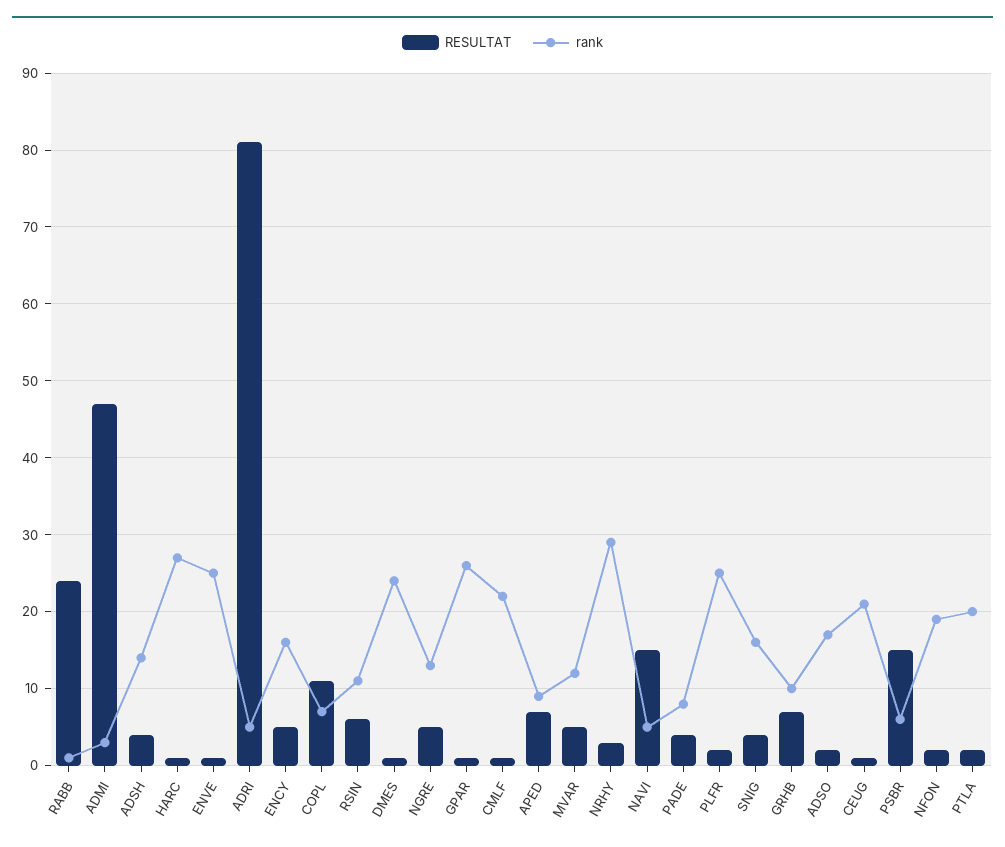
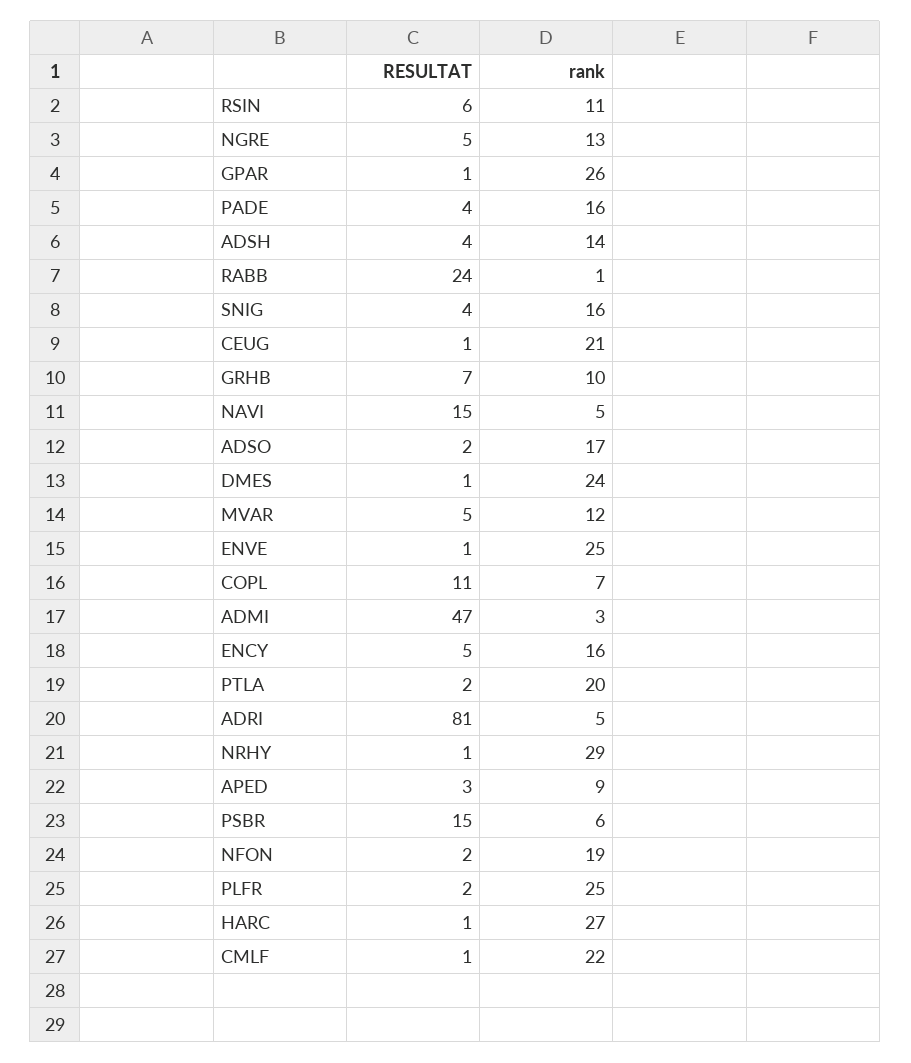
RESULTAT, APED: 7 -> 3
RESULTAT, NRHY: 3 -> 1
rank, PADE: 8 -> 16

